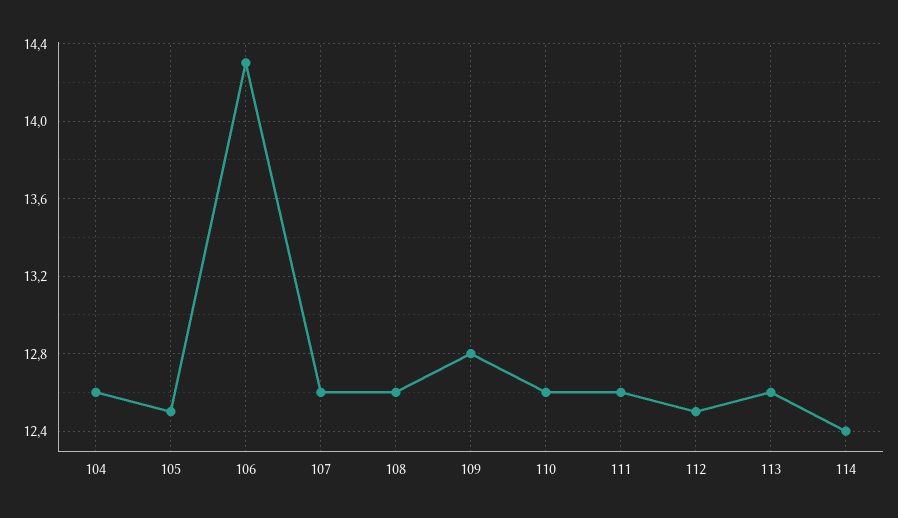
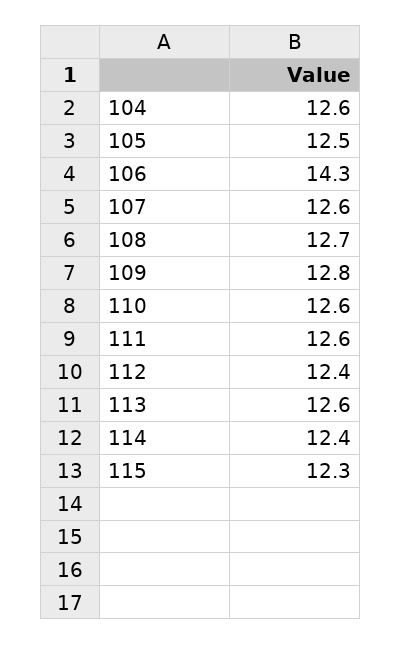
108: 12.6 -> 12.7
112: 12.5 -> 12.4
115: none -> 12.3

